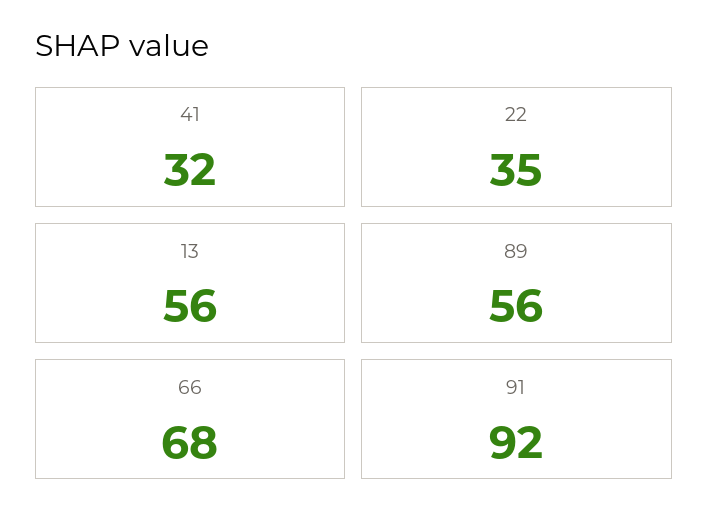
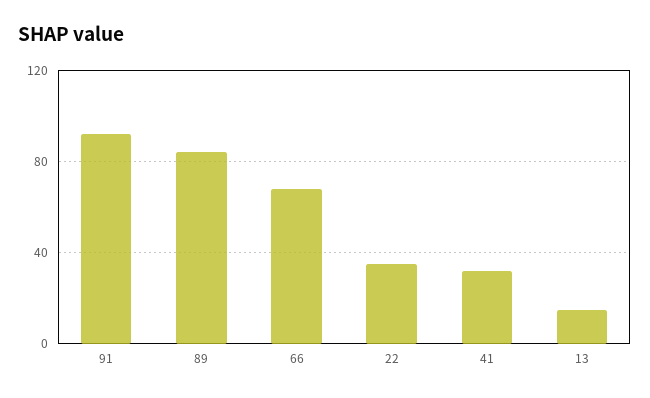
13: 56 -> 15
89: 56 -> 85

